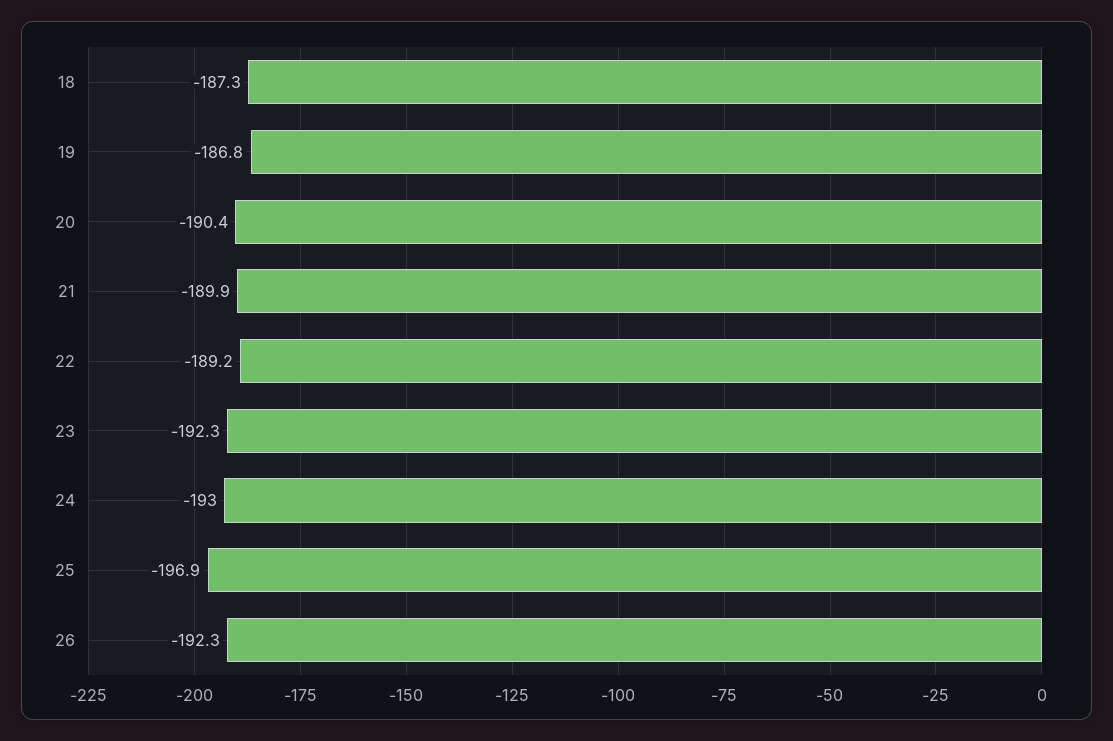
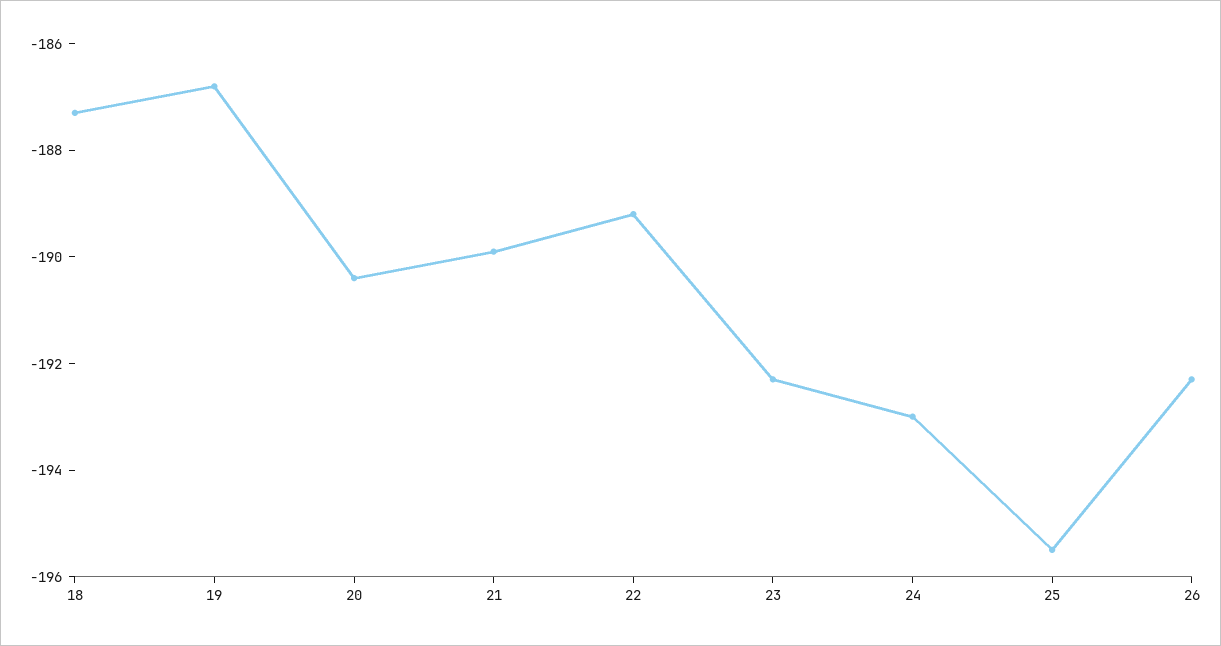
25: -196.9 -> -195.5

